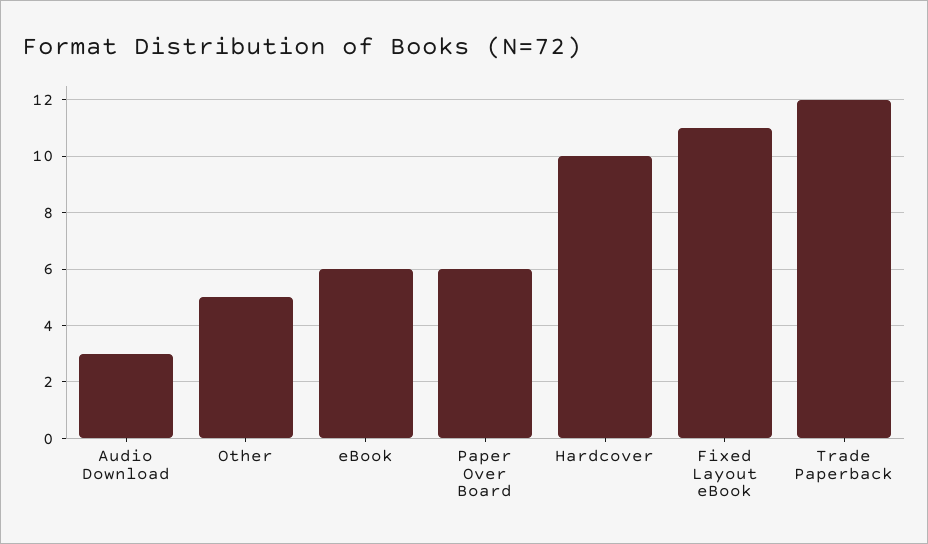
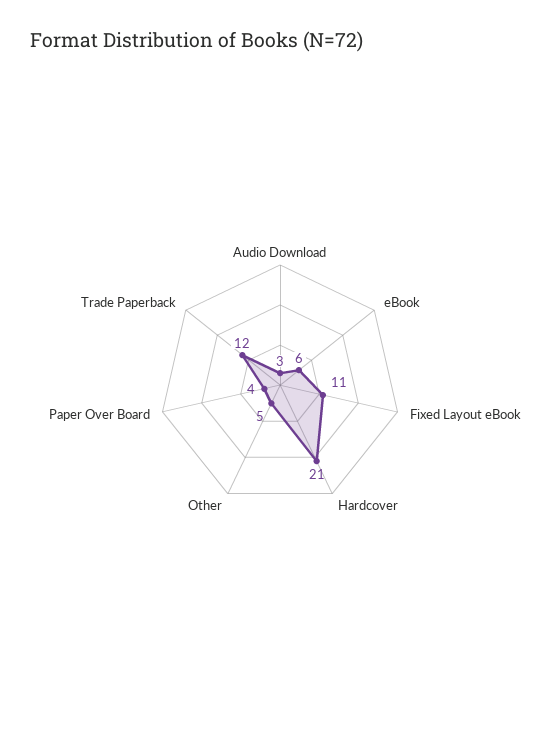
Paper Over Board: 6 -> 4
Hardcover: 10 -> 21

